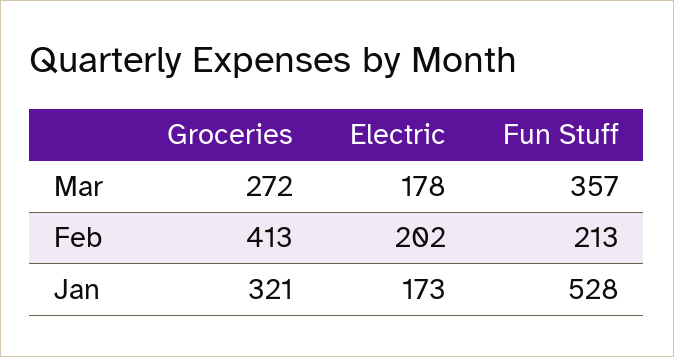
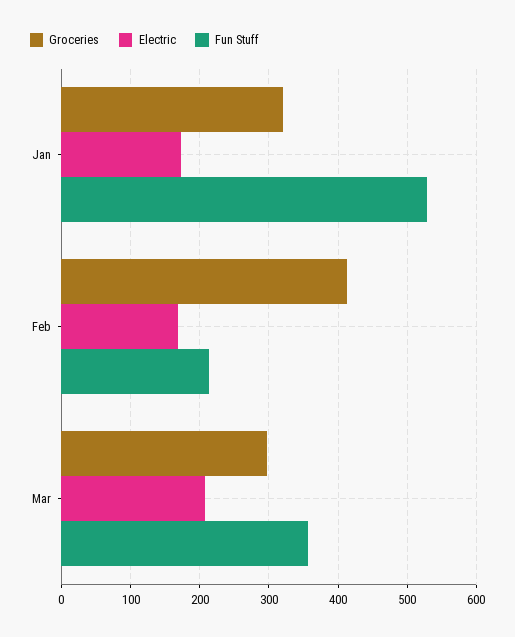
Groceries, Mar: 272 -> 300
Electric, Mar: 178 -> 210
Electric, Feb: 202 -> 170

